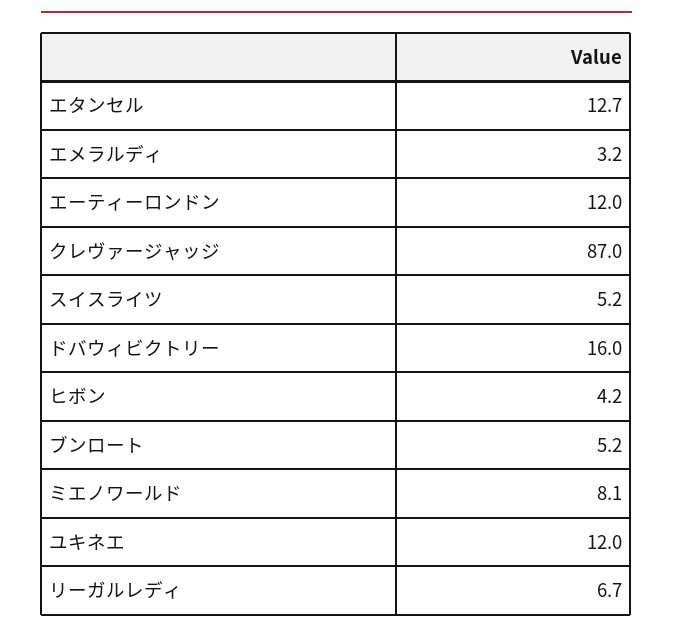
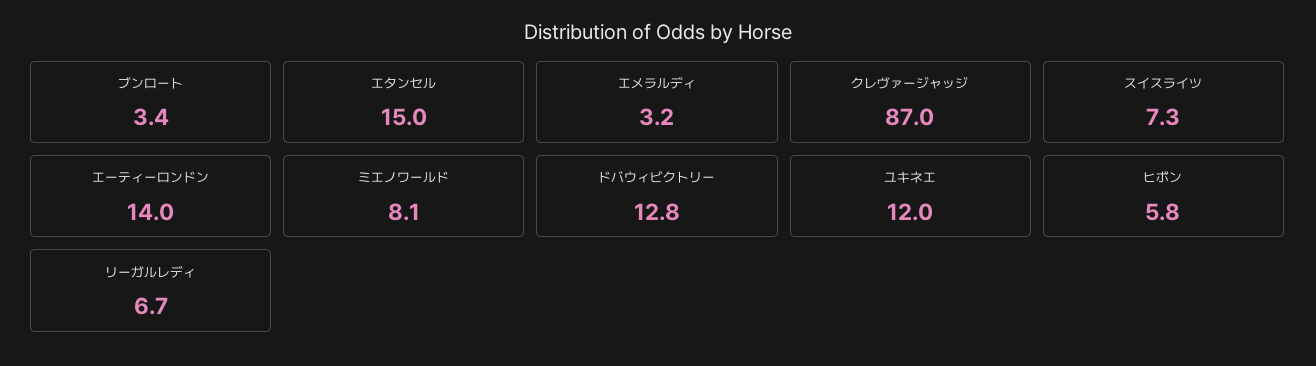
エタンセル: 12.7 -> 15
エーティーロンドン: 12 -> 14
スイスライツ: 5.2 -> 7.3
ドバウィビクトリー: 16 -> 12.8
ヒボン: 4.2 -> 5.8
ブンロート: 5.2 -> 3.4

